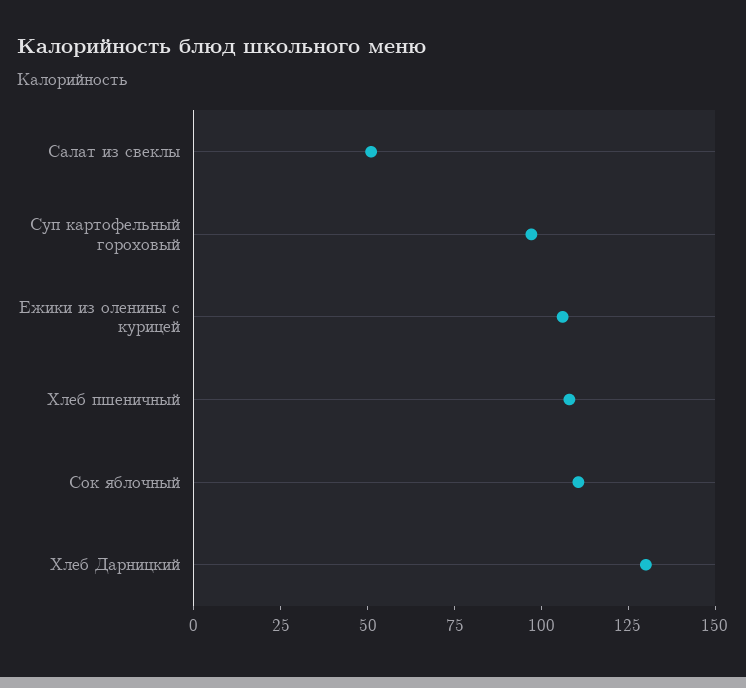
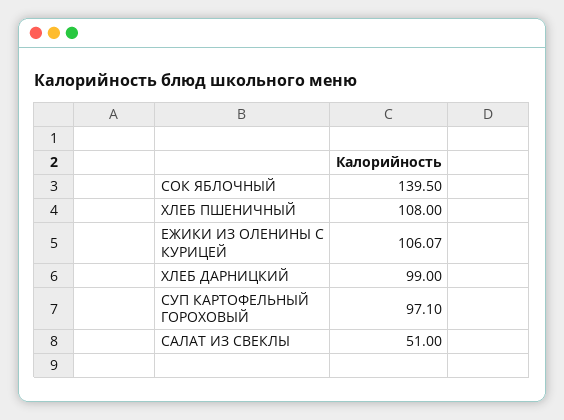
Сок яблочный: 110 -> 139.5
Хлеб Дарницкий: 130 -> 99

